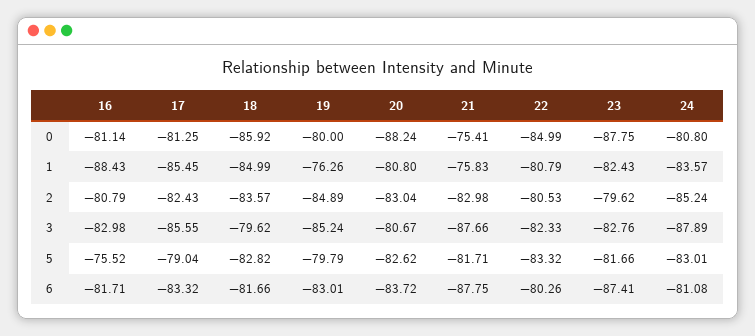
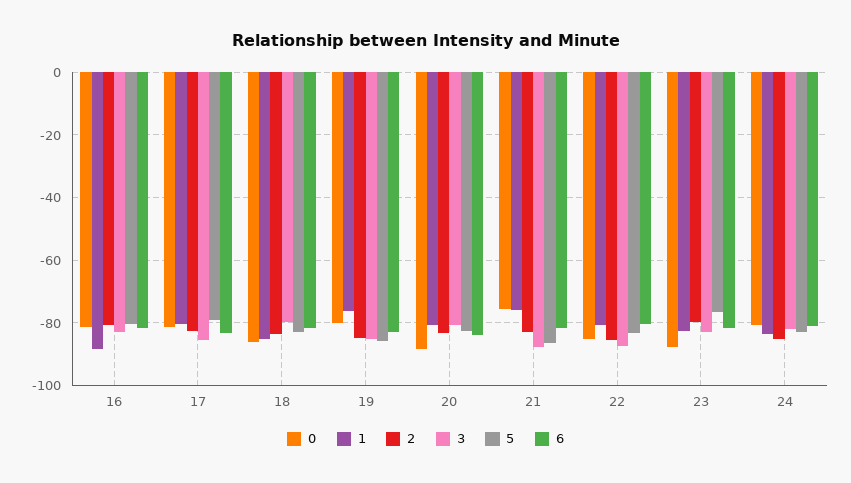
1, 17: -85.45 -> -80
2, 22: -80.53 -> -86
3, 22: -82.33 -> -88
3, 24: -87.89 -> -82
5, 16: -75.52 -> -80
5, 19: -79.79 -> -86
5, 21: -81.71 -> -86
5, 23: -81.66 -> -76
6, 21: -87.75 -> -82
6, 23: -87.41 -> -82

